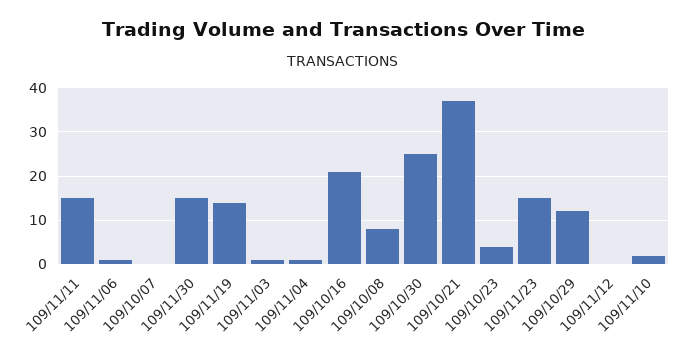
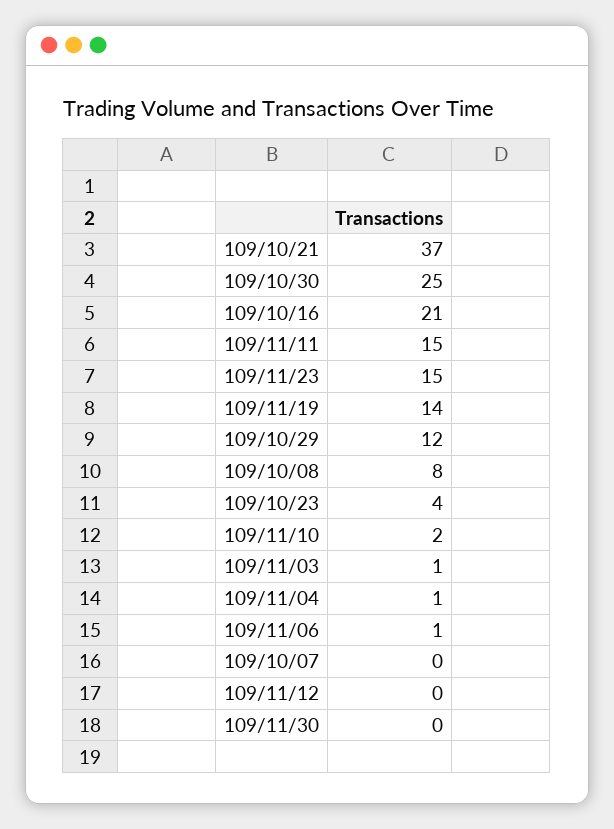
109/11/30: 15 -> 0

